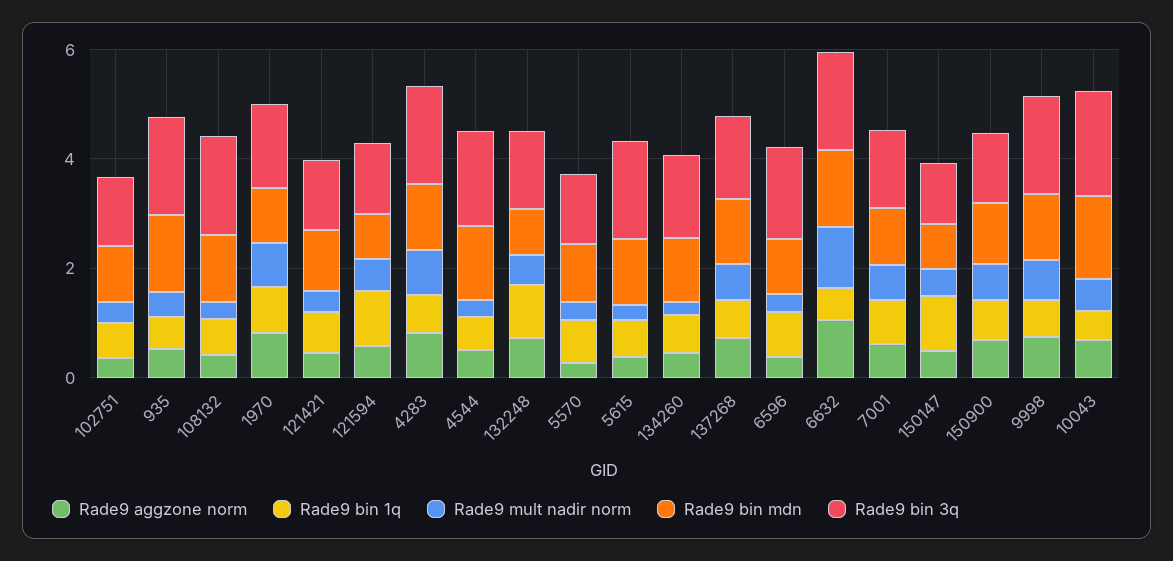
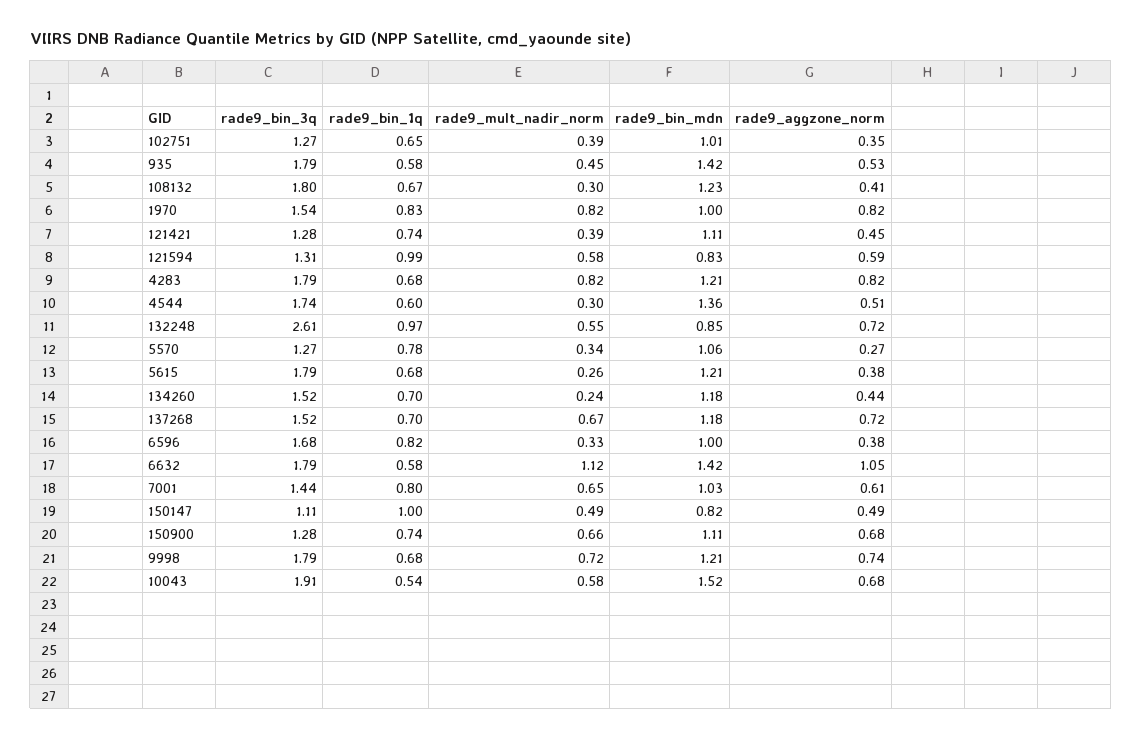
Rade9 bin 3q, 132248: 1.5 -> 2.61

